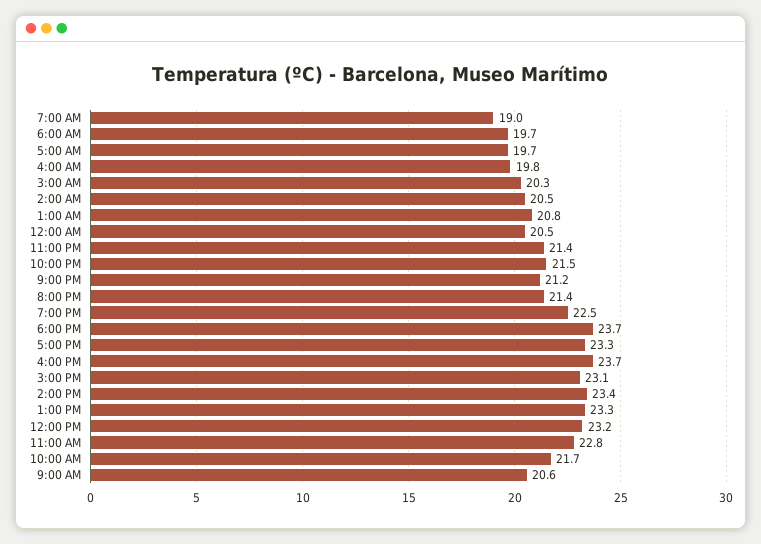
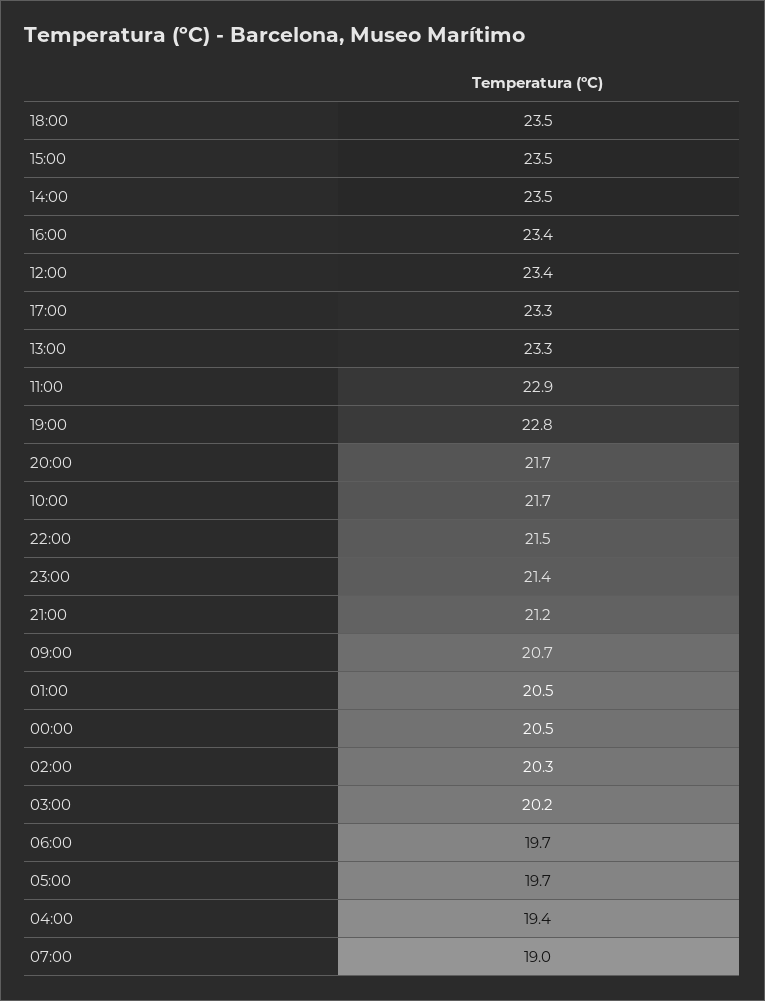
4:00 AM: 19.8 -> 19.4
3:00 AM: 20.3 -> 20.2
2:00 AM: 20.5 -> 20.3
1:00 AM: 20.8 -> 20.5
8:00 PM: 21.4 -> 21.7
7:00 PM: 22.5 -> 22.8
6:00 PM: 23.7 -> 23.5
4:00 PM: 23.7 -> 23.4
3:00 PM: 23.1 -> 23.5
2:00 PM: 23.4 -> 23.5
12:00 PM: 23.2 -> 23.4
11:00 AM: 22.8 -> 22.9
9:00 AM: 20.6 -> 20.7

